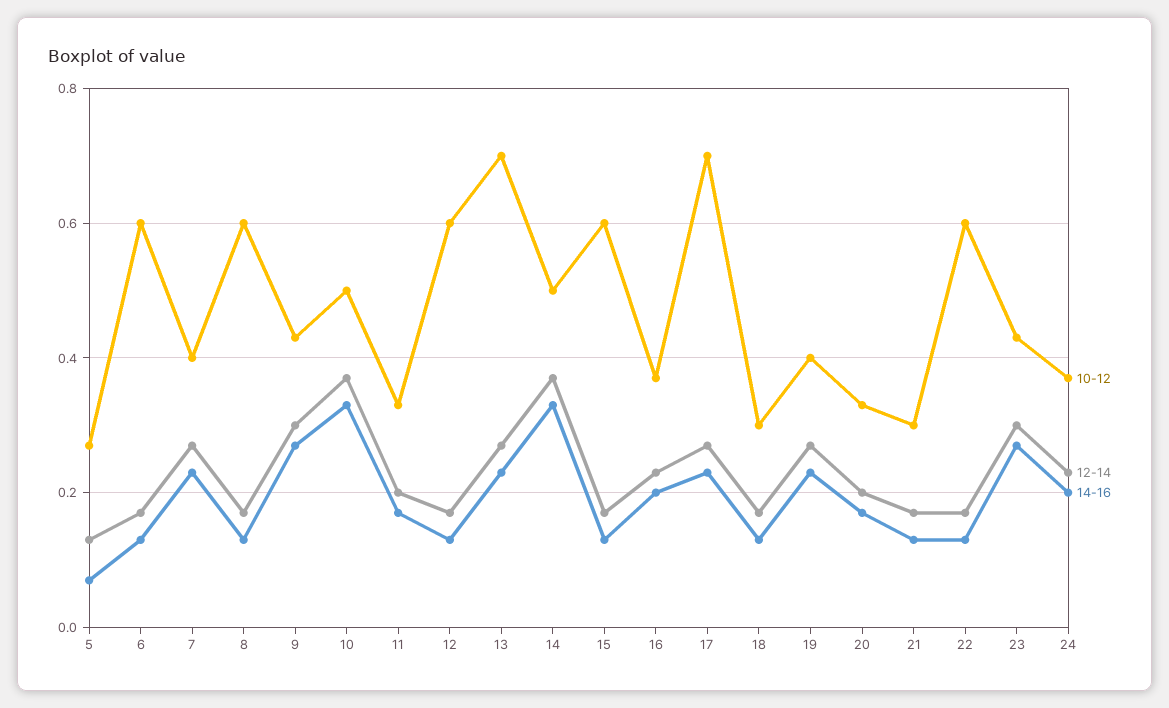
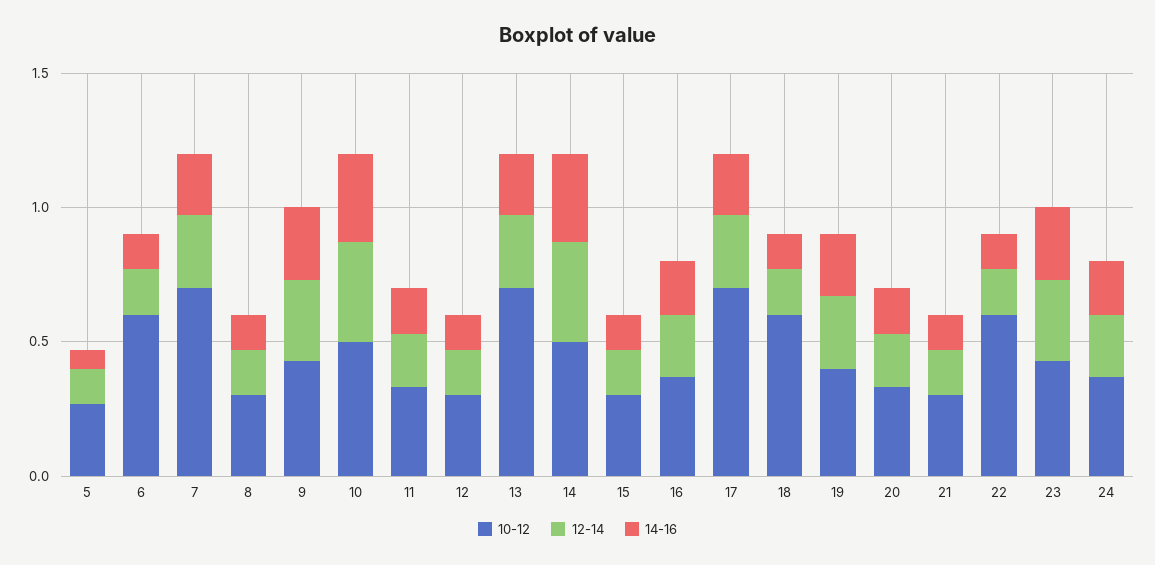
10-12, 7: 0.4 -> 0.7
10-12, 8: 0.6 -> 0.3
10-12, 12: 0.6 -> 0.3
10-12, 15: 0.6 -> 0.3
10-12, 18: 0.3 -> 0.6

